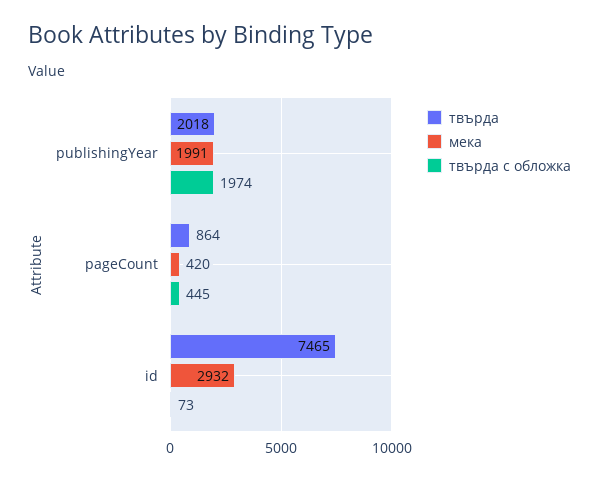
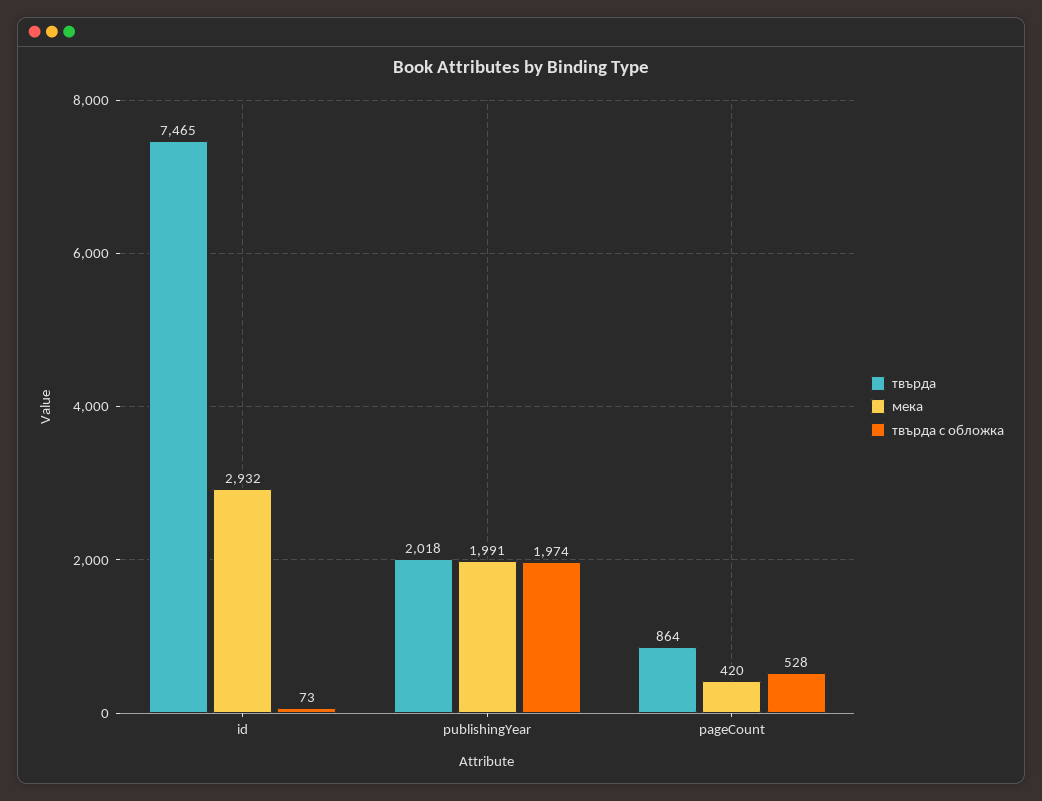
твърда с обложка, pageCount: 445 -> 528

